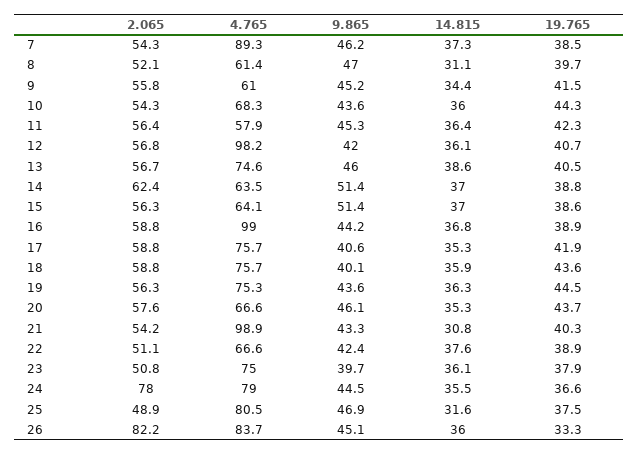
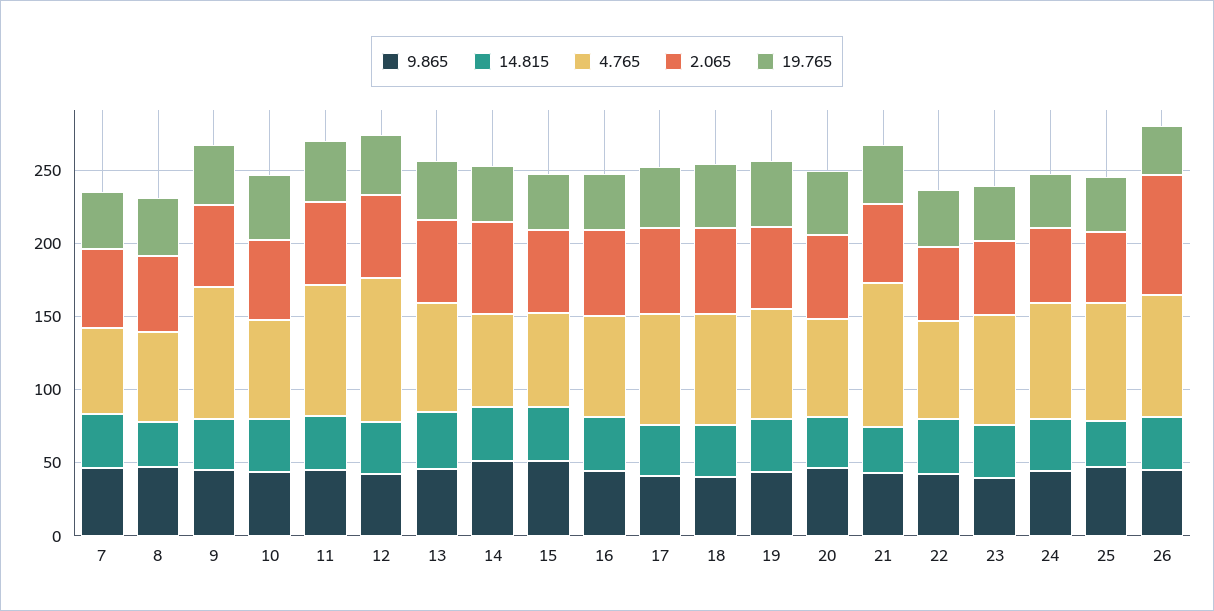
4.765, 7: 89.3 -> 60
4.765, 9: 61 -> 90
4.765, 11: 57.9 -> 90
4.765, 16: 99 -> 70
2.065, 24: 78 -> 50

